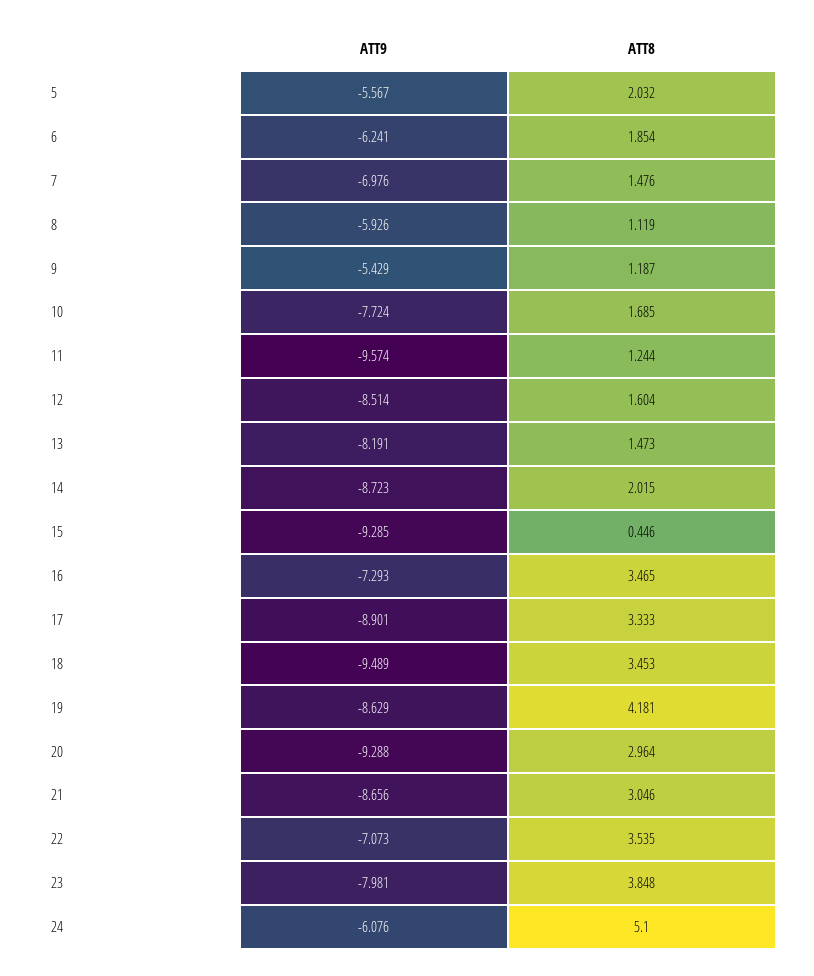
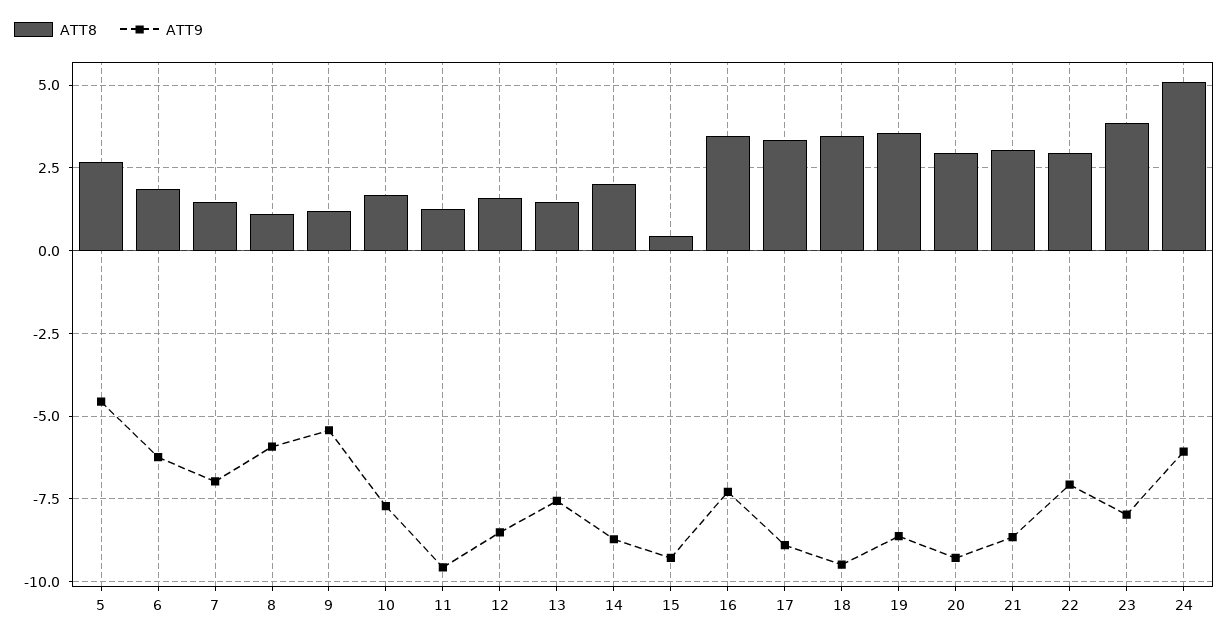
ATT9, 5: -5.567 -> -4.5
ATT8, 5: 2.032 -> 2.75
ATT9, 13: -8.191 -> -7.5
ATT8, 19: 4.181 -> 3.5
ATT8, 22: 3.535 -> 3

